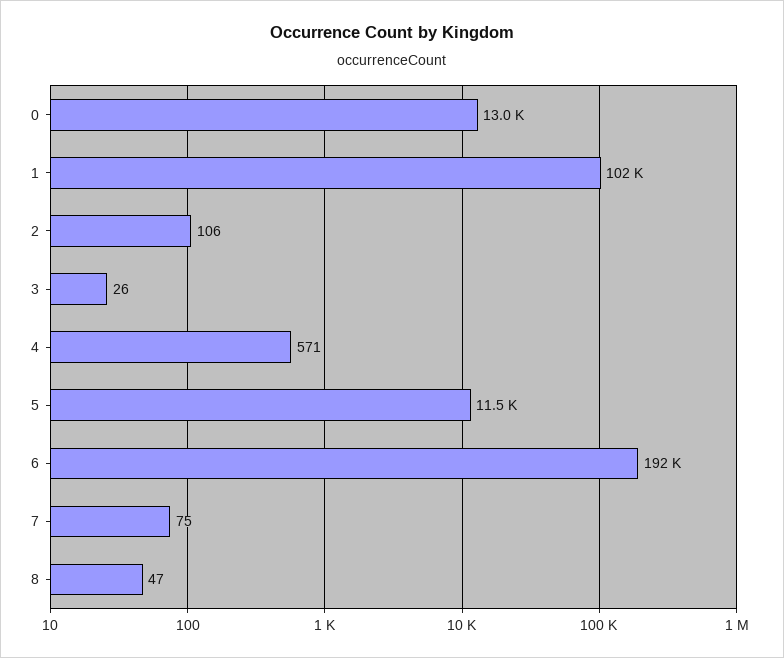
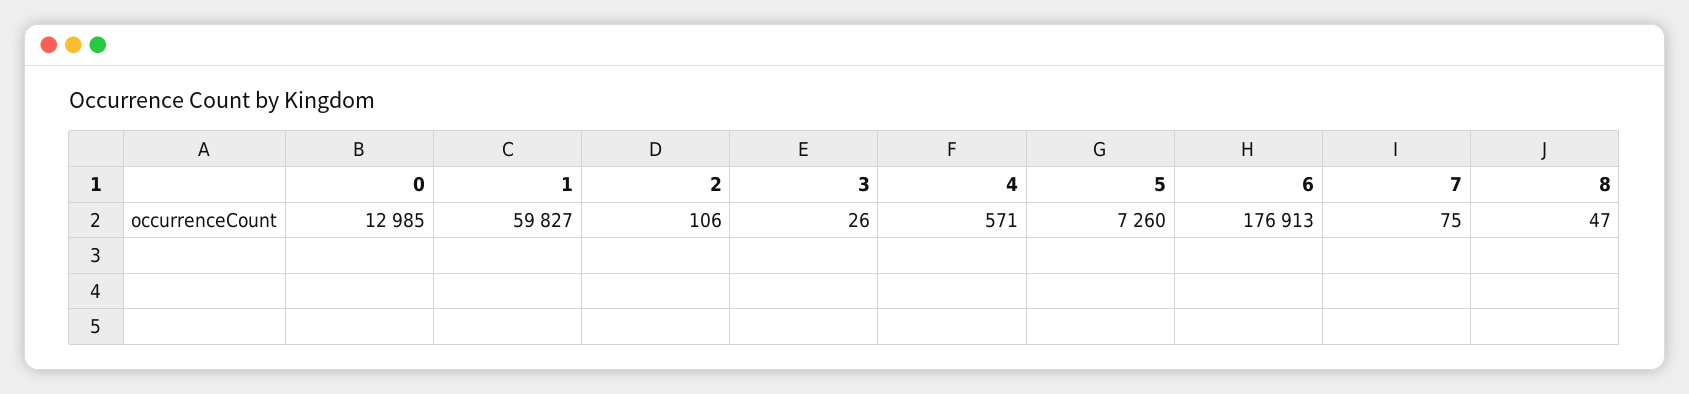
1: 102000 -> 59827
5: 11500 -> 7260
6: 192000 -> 176913

